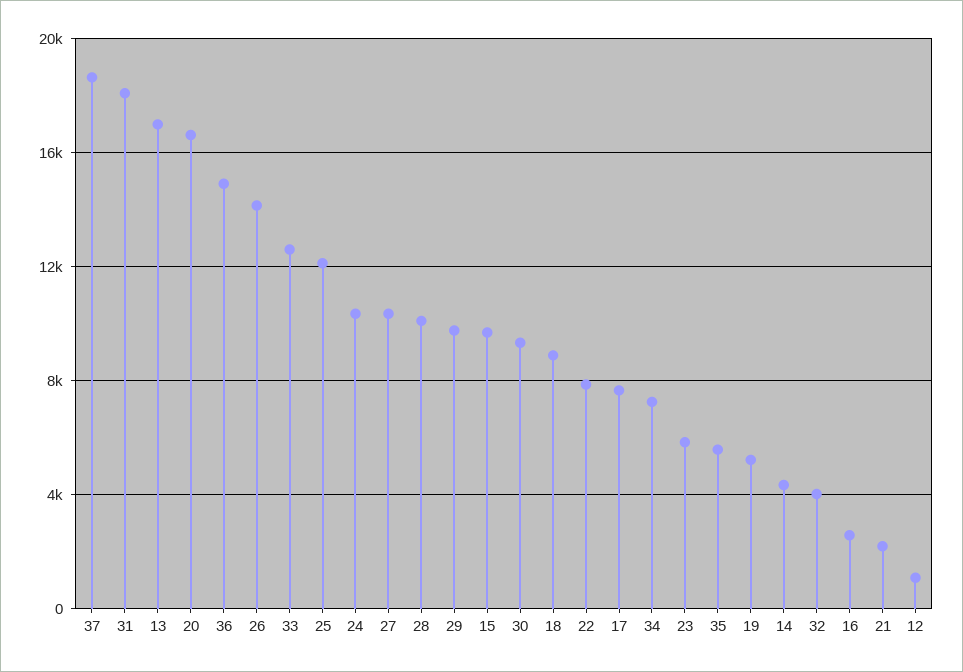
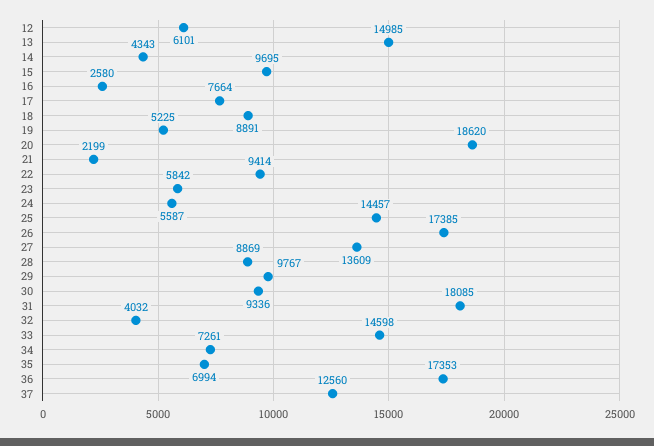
37: 18500 -> 12560
13: 17000 -> 14985
20: 16500 -> 18620
36: 15000 -> 17353
26: 14000 -> 17385
33: 12500 -> 14598
25: 12000 -> 14457
24: 10500 -> 5587
27: 10500 -> 13609
28: 10000 -> 8869
22: 8000 -> 9414
35: 5500 -> 6994
12: 1000 -> 6101

